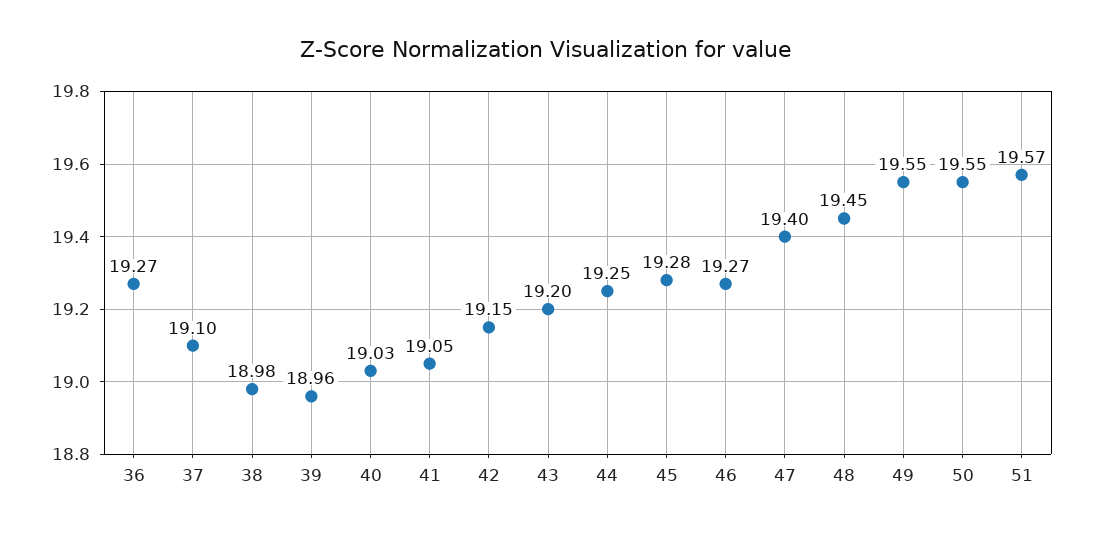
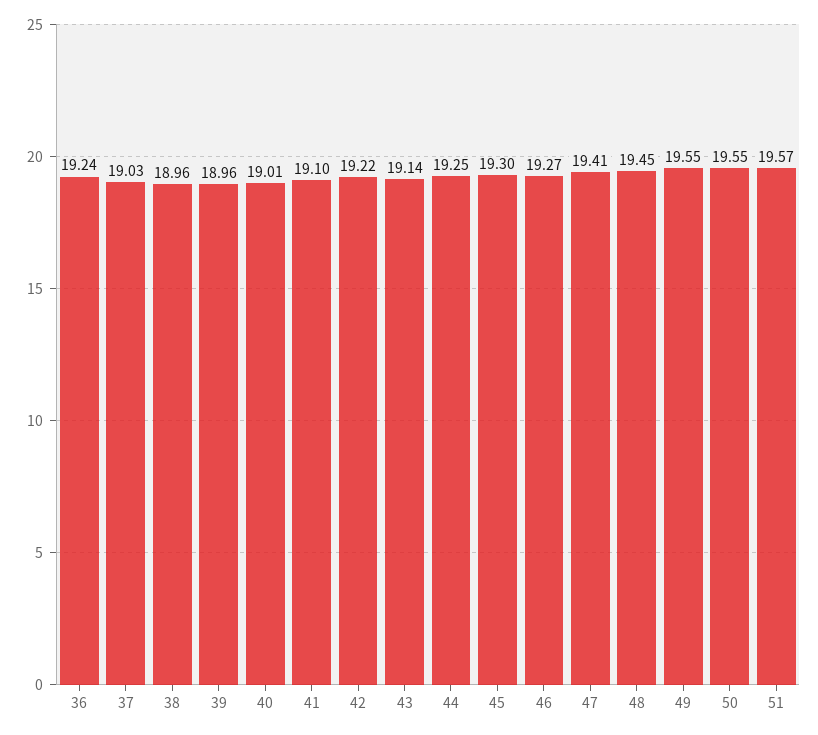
36: 19.27 -> 19.24
37: 19.1 -> 19.03
38: 18.98 -> 18.96
40: 19.03 -> 19.01
41: 19.05 -> 19.1
42: 19.15 -> 19.22
43: 19.2 -> 19.14
45: 19.28 -> 19.3
47: 19.4 -> 19.41

